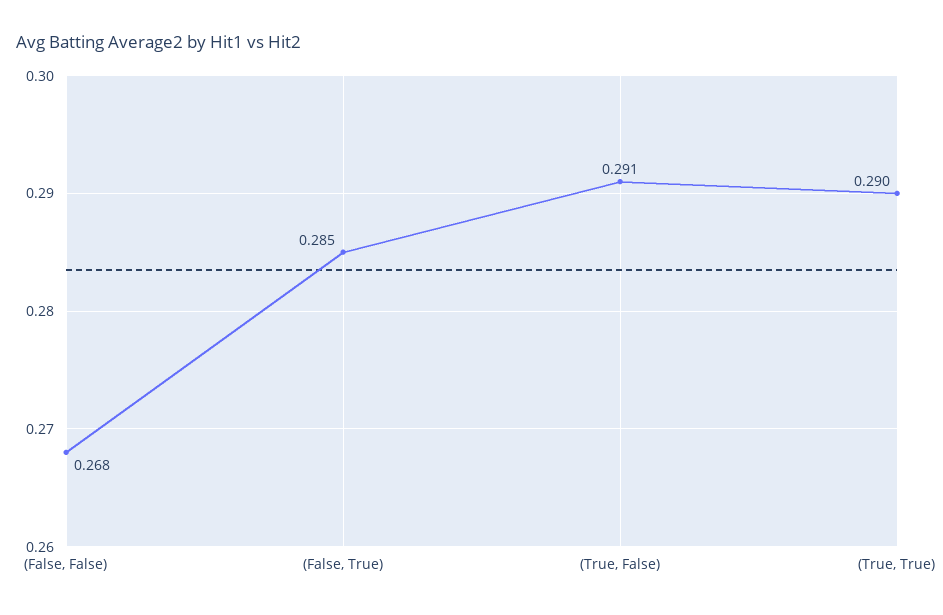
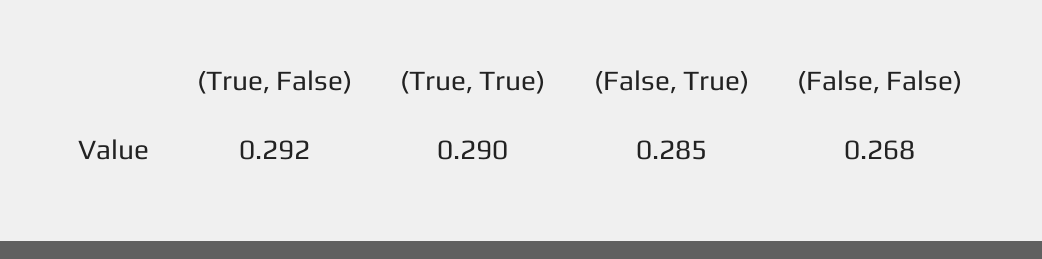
(True, False): 0.291 -> 0.292

